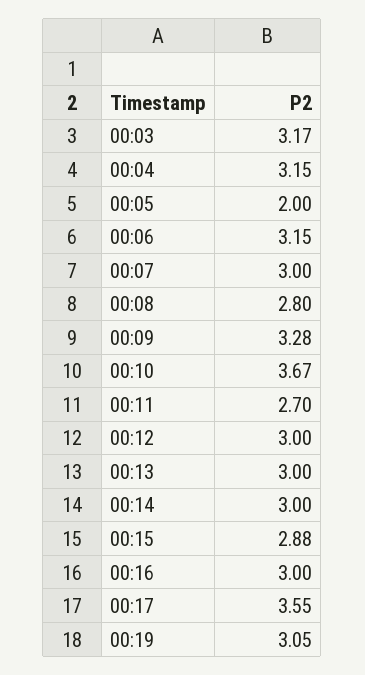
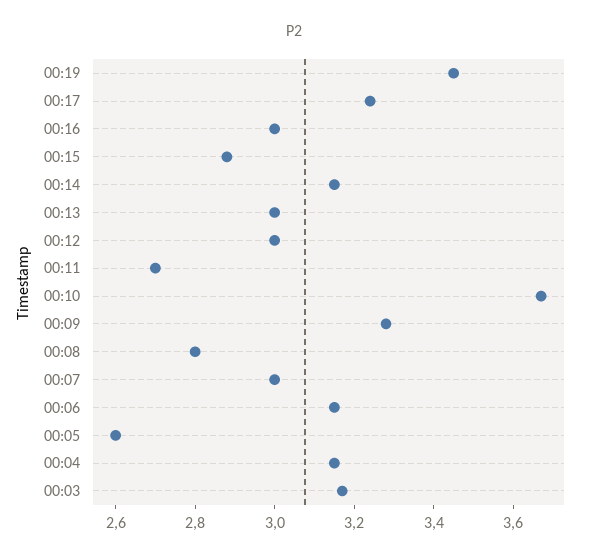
00:05: 2 -> 2.6
00:14: 3 -> 3.15
00:17: 3.55 -> 3.25
00:19: 3.05 -> 3.45

